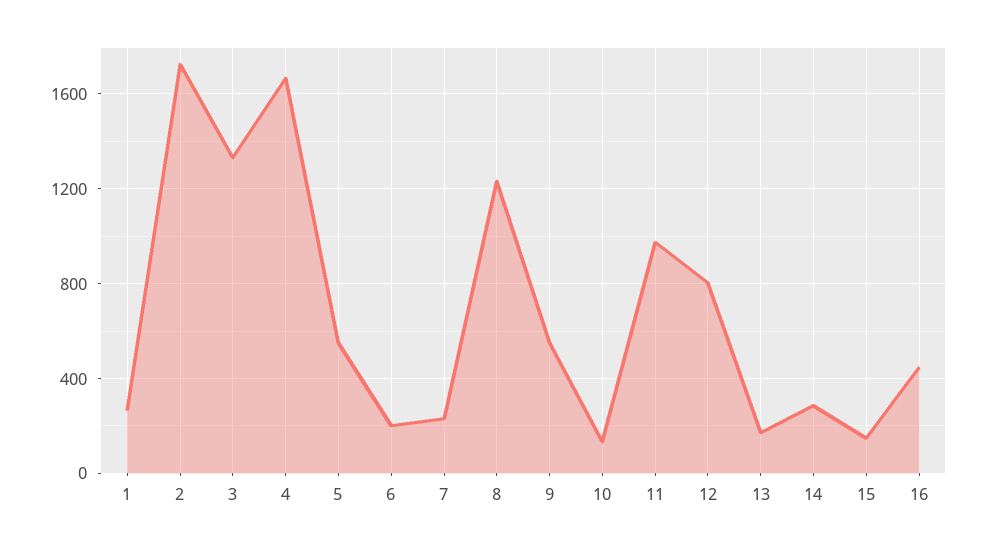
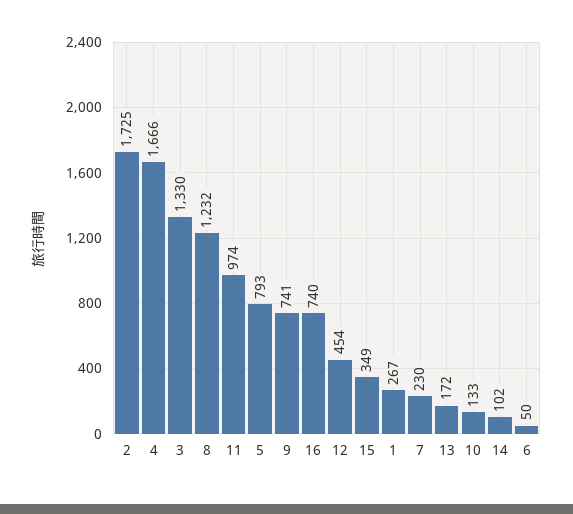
5: 550 -> 793
6: 200 -> 50
9: 550 -> 741
12: 800 -> 454
14: 300 -> 102
15: 150 -> 349
16: 450 -> 740

